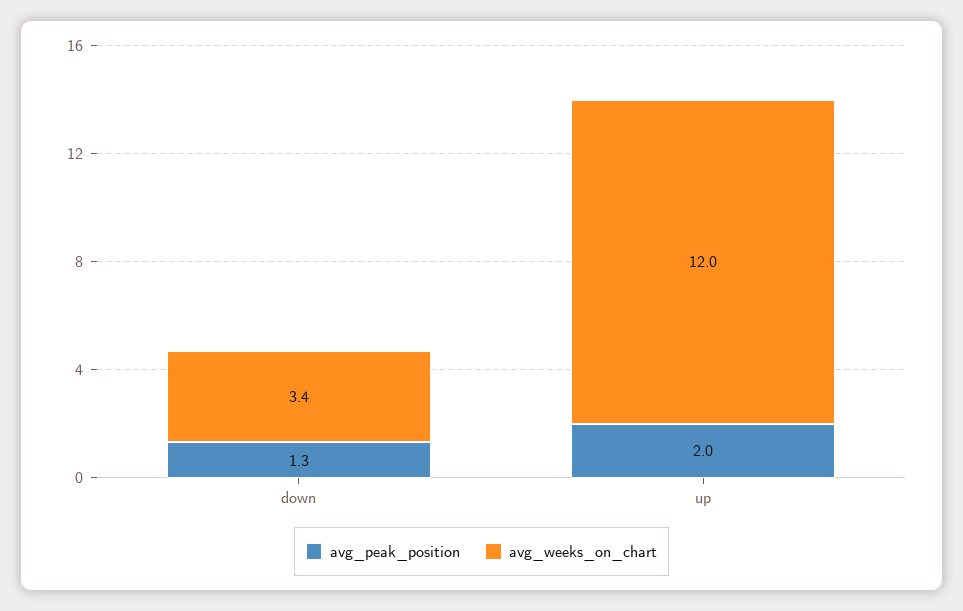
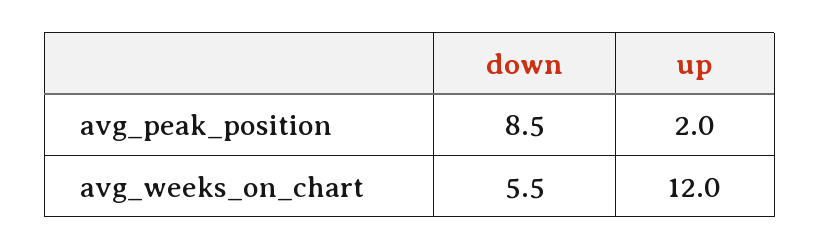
avg_peak_position, down: 1.3 -> 8.5
avg_weeks_on_chart, down: 3.4 -> 5.5

